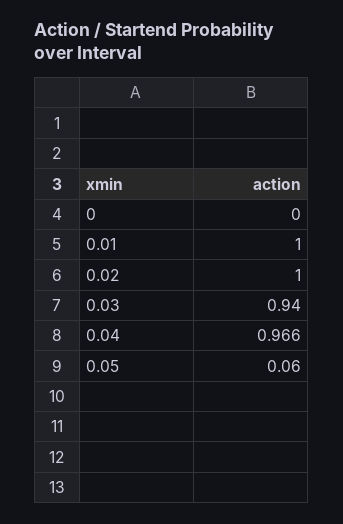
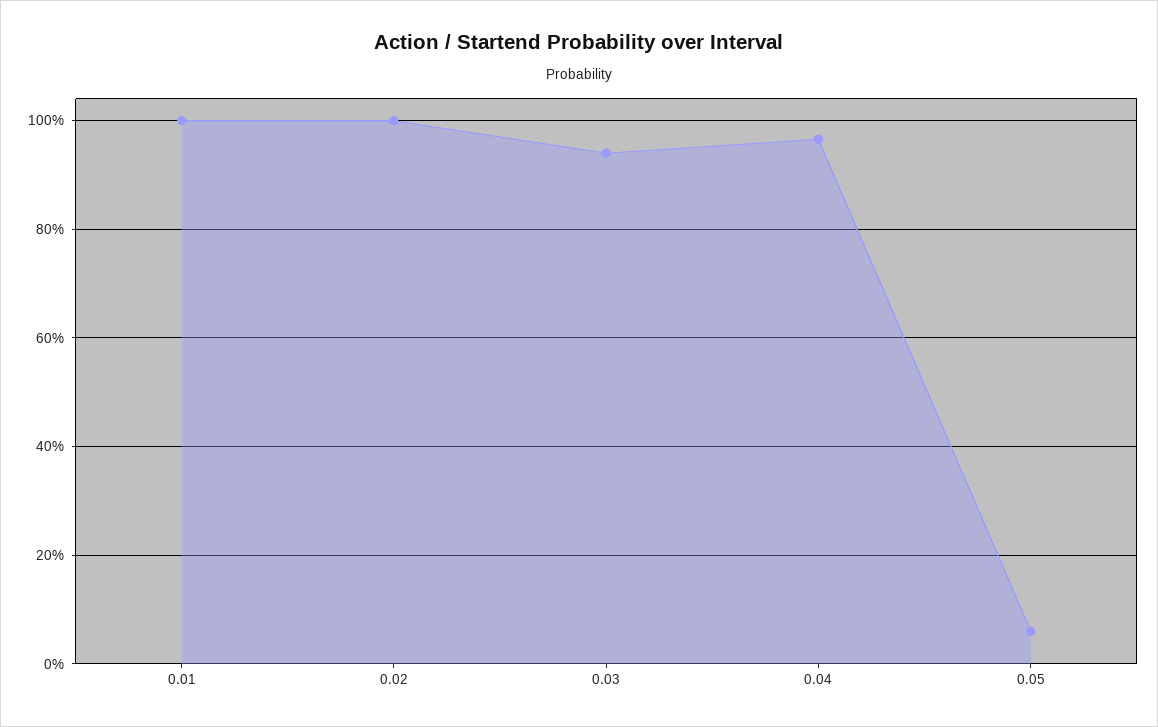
0: 0 -> none

